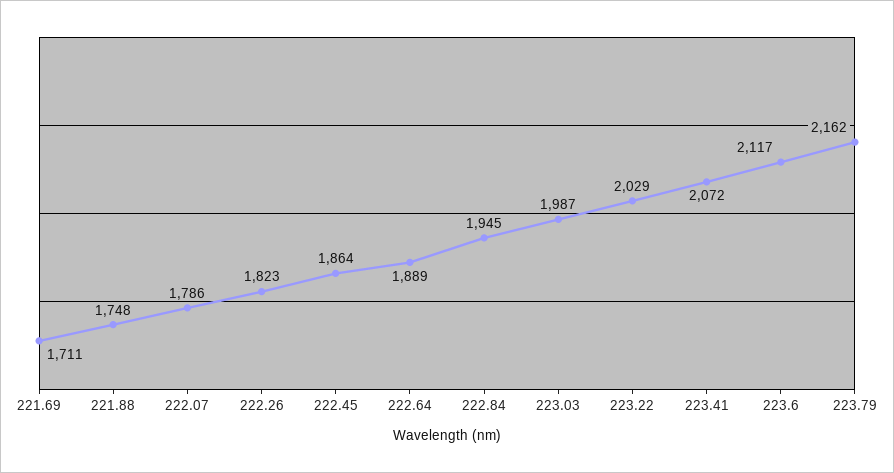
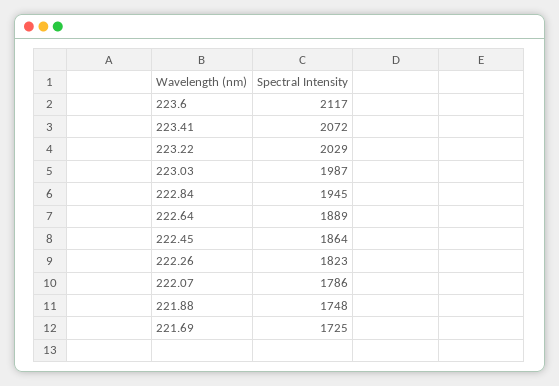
221.69: 1711 -> 1725
223.79: 2162 -> none

